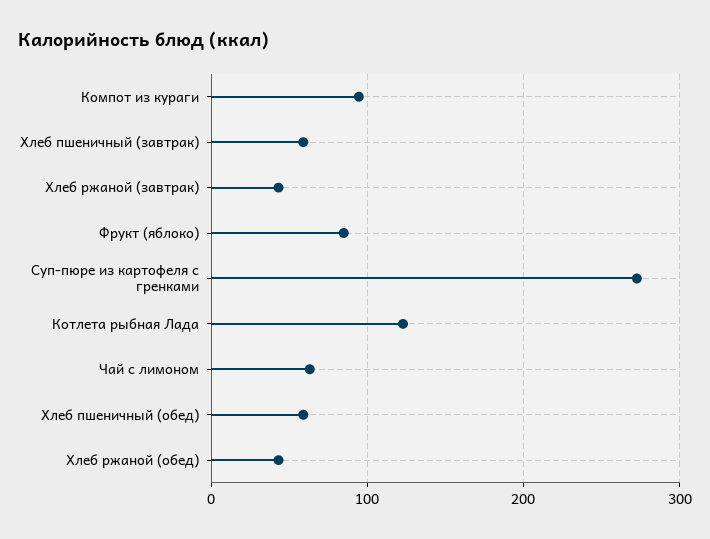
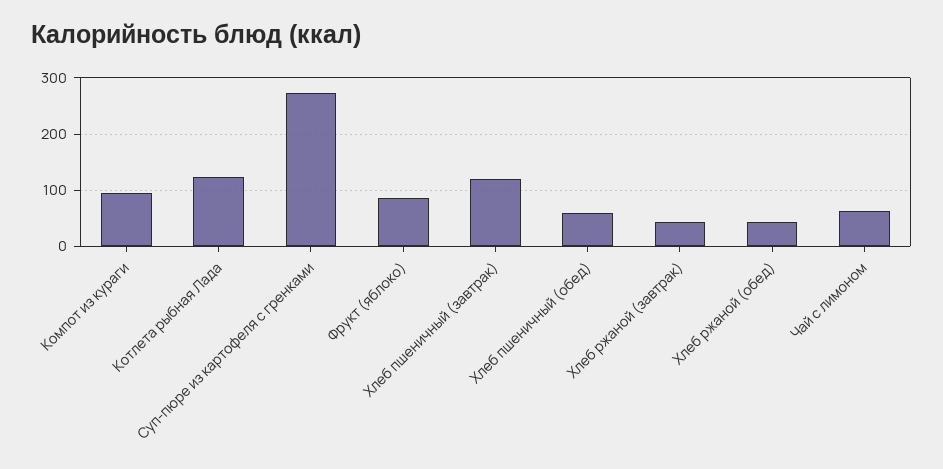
Хлеб пшеничный (завтрак): 60 -> 120

